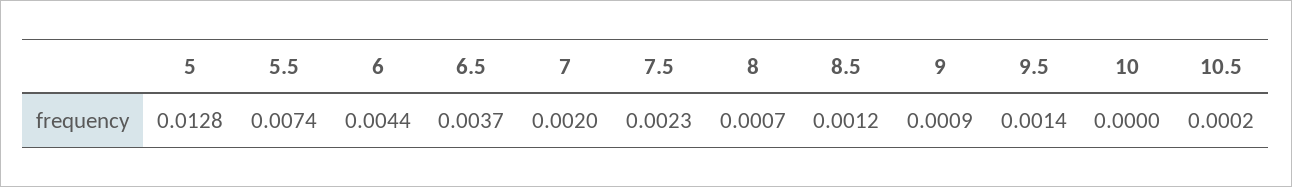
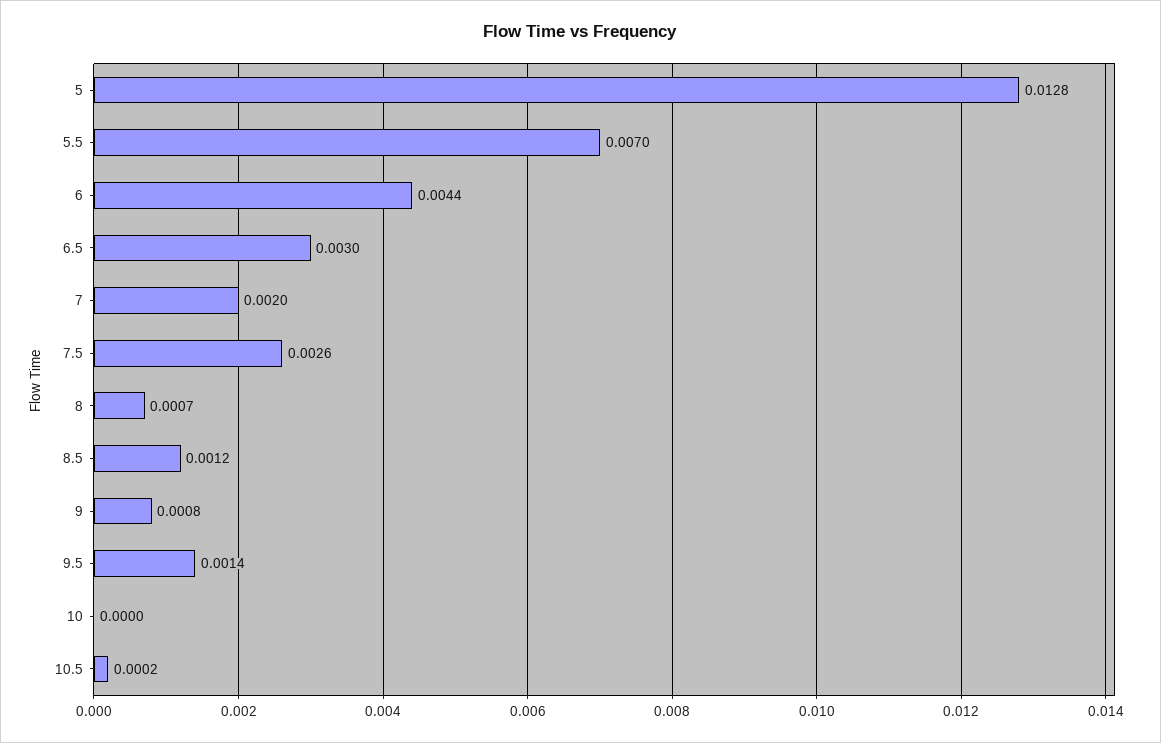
5.5: 0.0074 -> 0.007
6.5: 0.0037 -> 0.003
7.5: 0.0023 -> 0.0026
9: 0.0009 -> 0.0008

